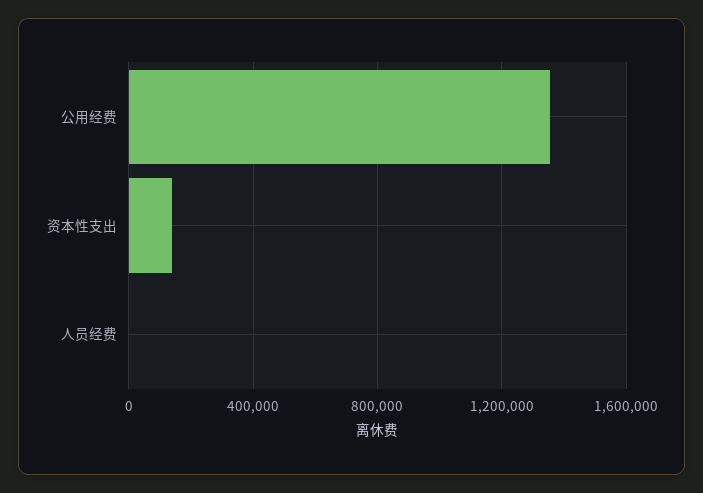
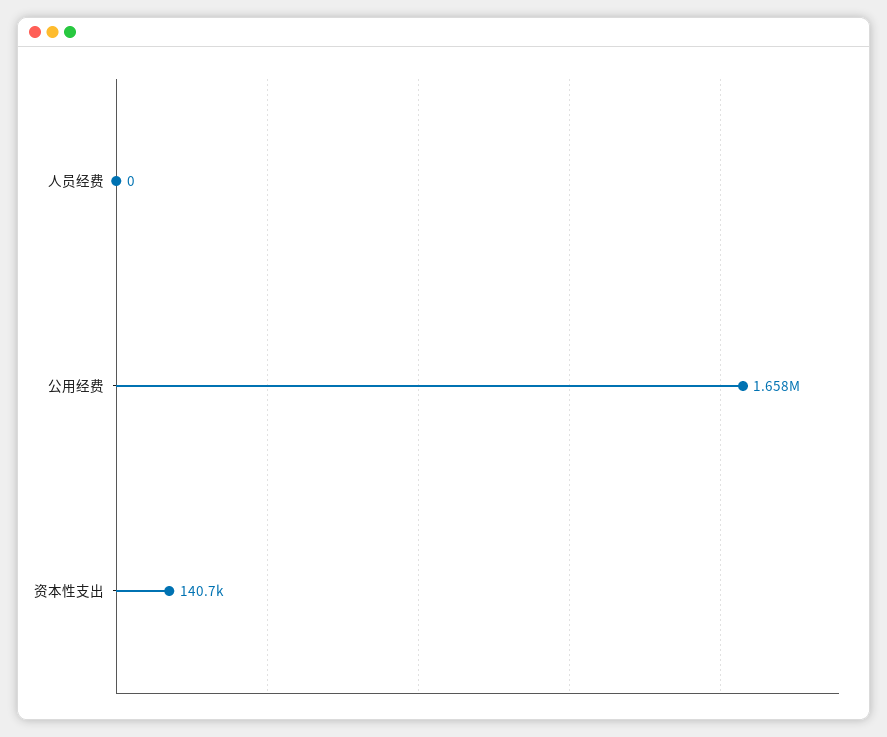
公用经费: 1350000 -> 1658000

